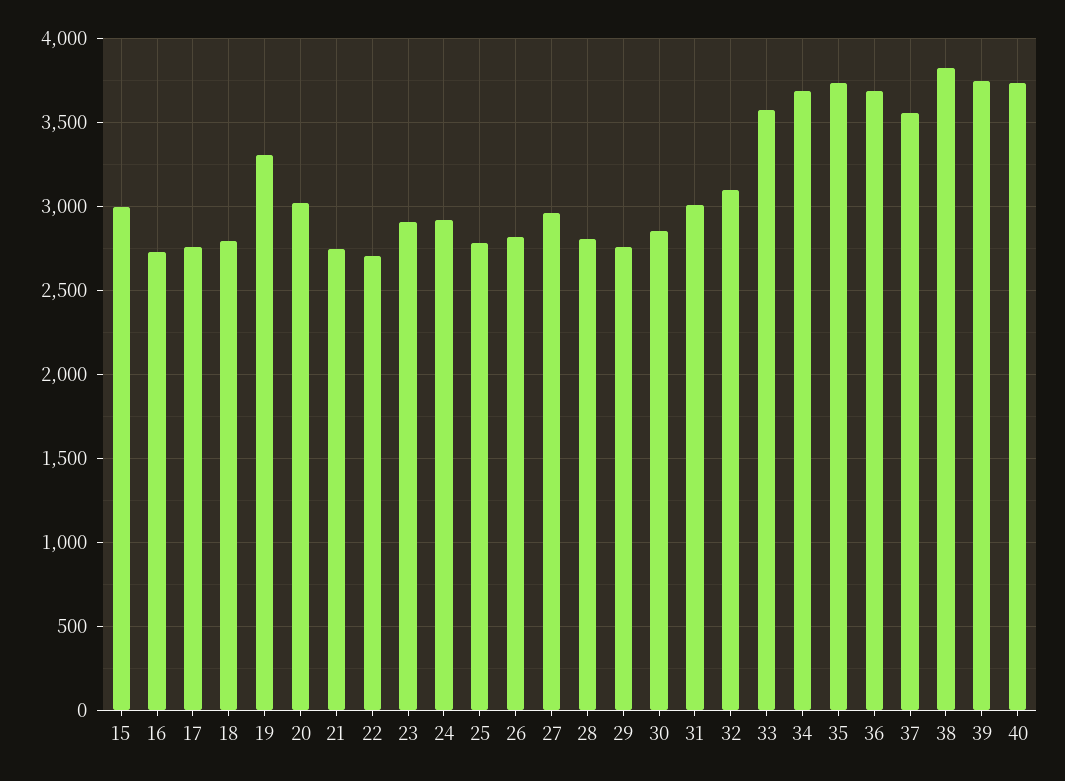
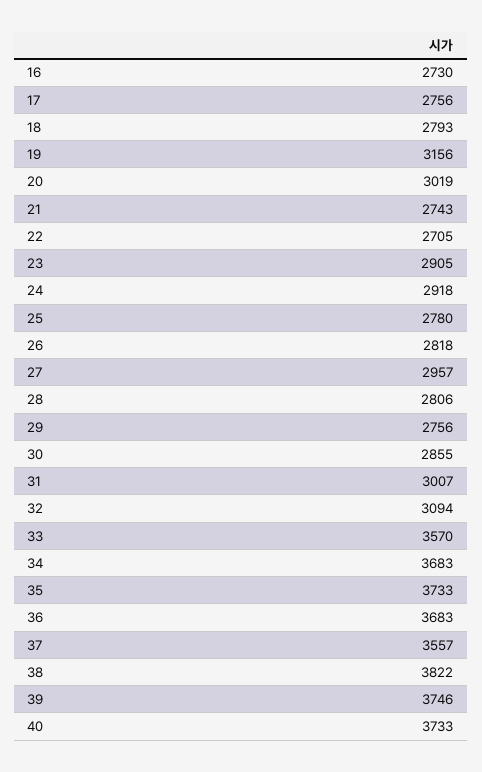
15: 3000 -> none
19: 3300 -> 3156

